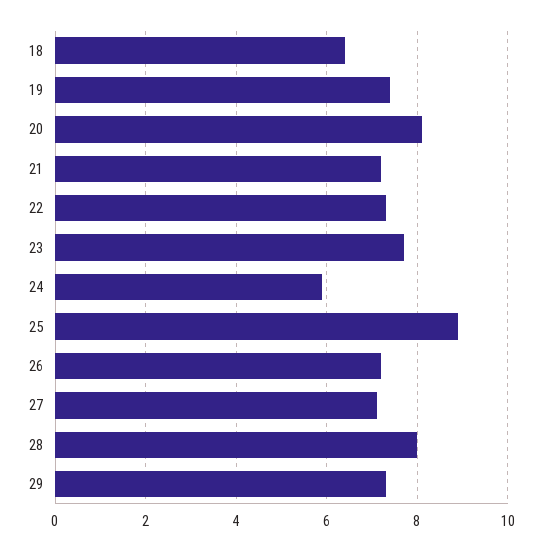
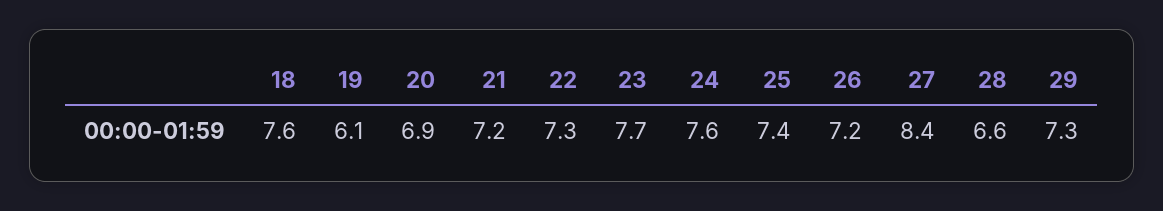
18: 6.5 -> 7.6
19: 7.5 -> 6.1
20: 8 -> 6.9
24: 6 -> 7.6
25: 9 -> 7.4
27: 7 -> 8.4
28: 8 -> 6.6

